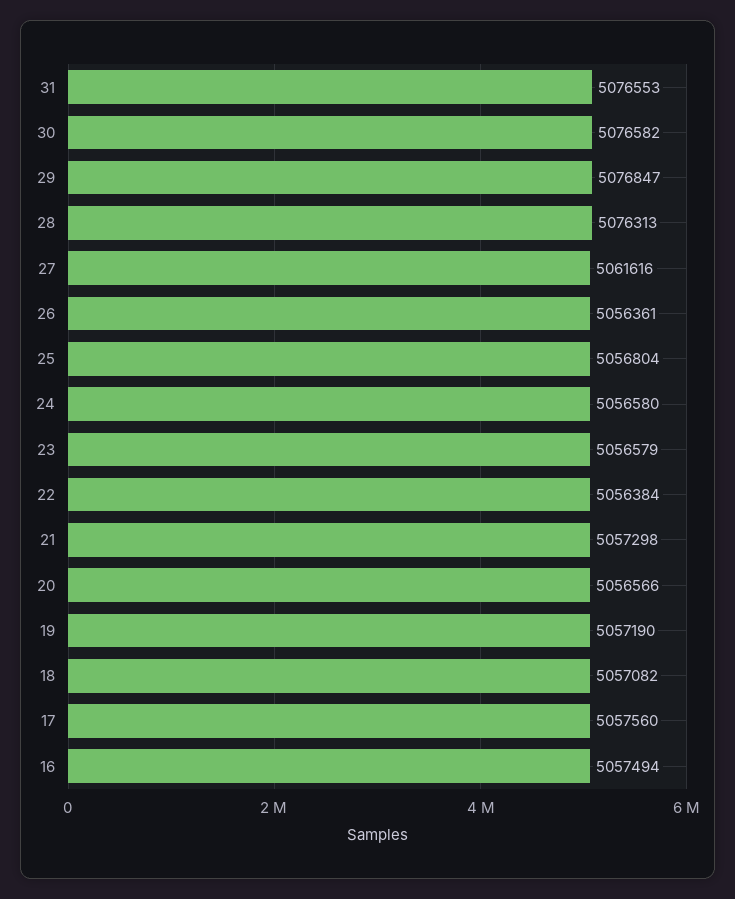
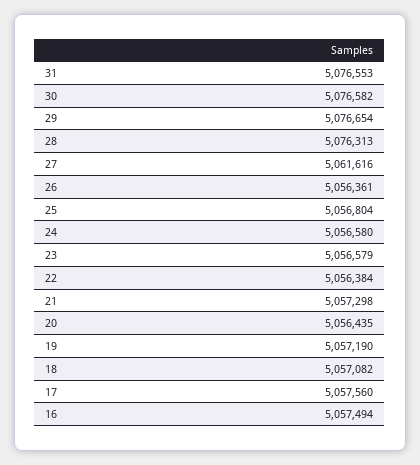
29: 5076847 -> 5076654
20: 5056566 -> 5056435

